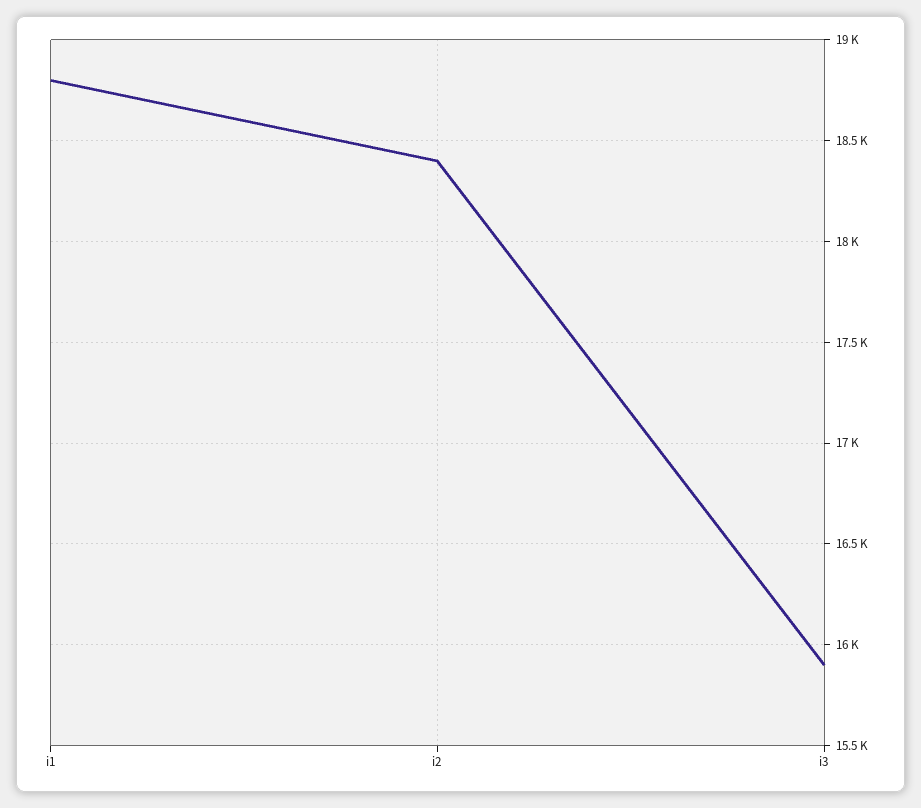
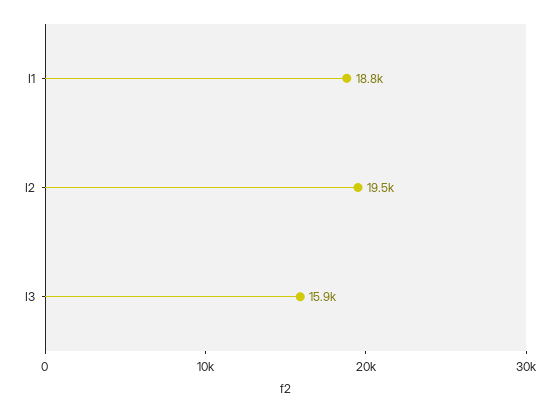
i2: 18400 -> 19500

